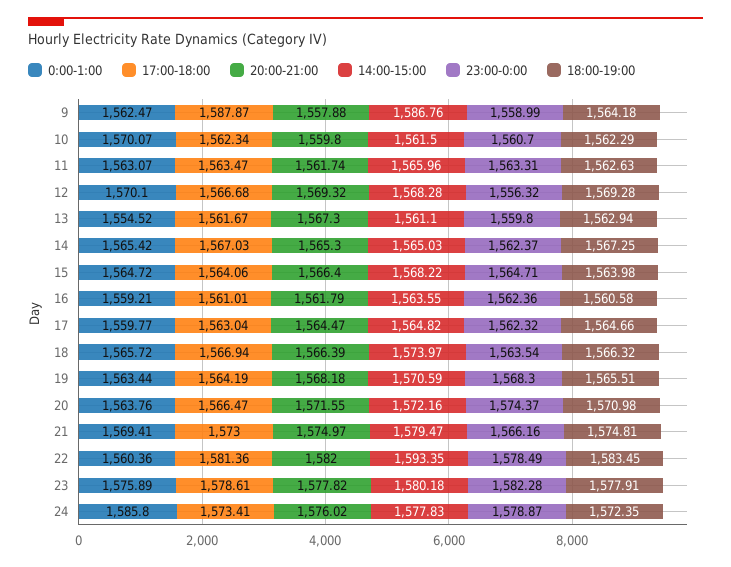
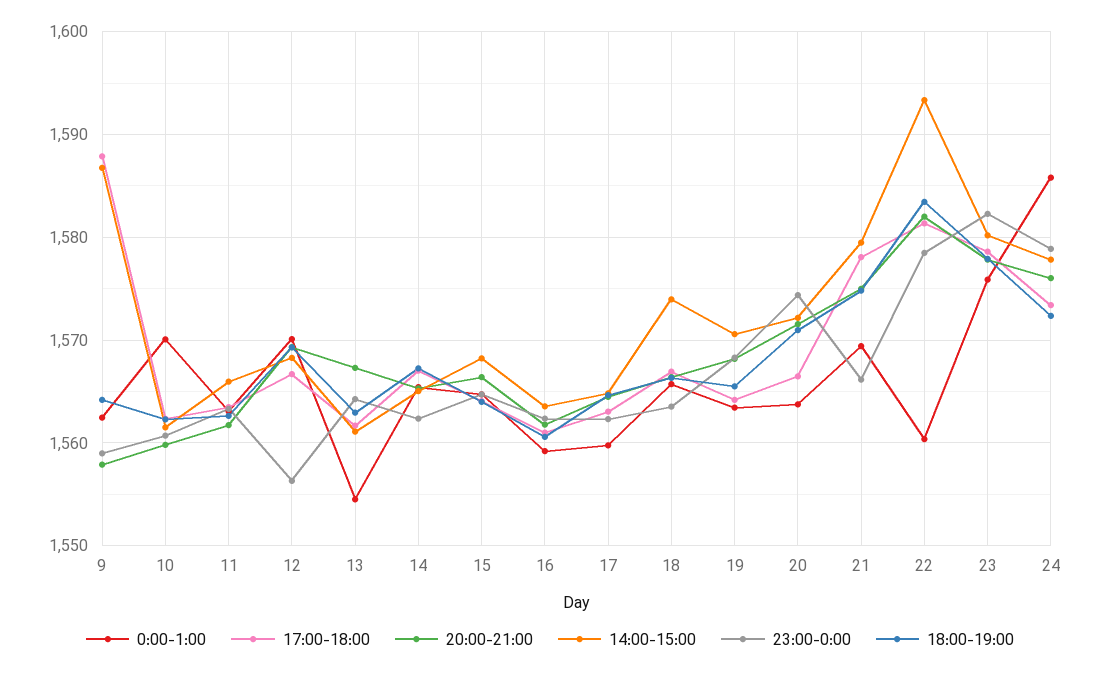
23:00-0:00, 13: 1559.8 -> 1564
17:00-18:00, 21: 1573 -> 1578

